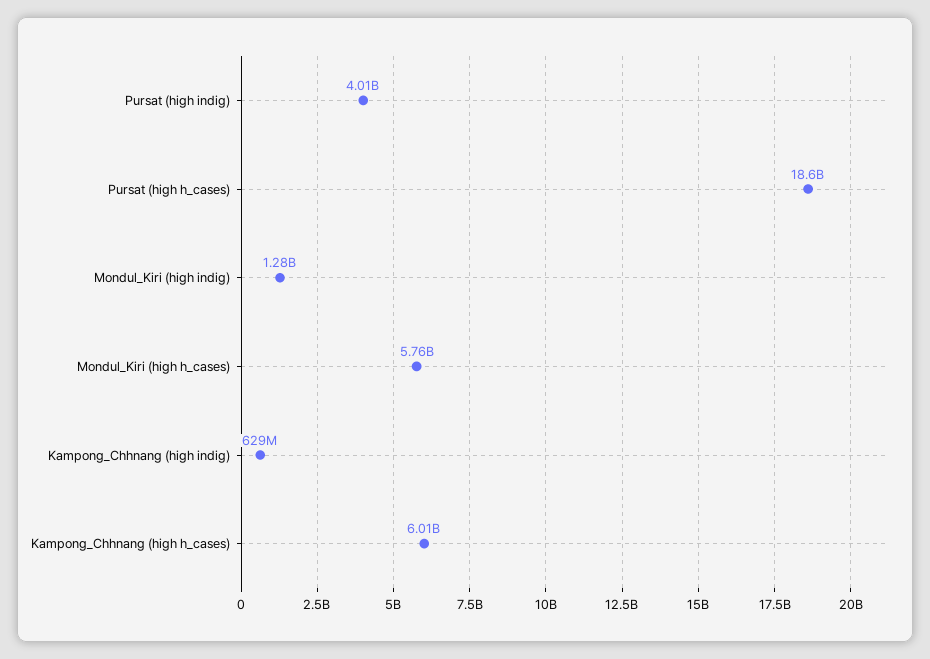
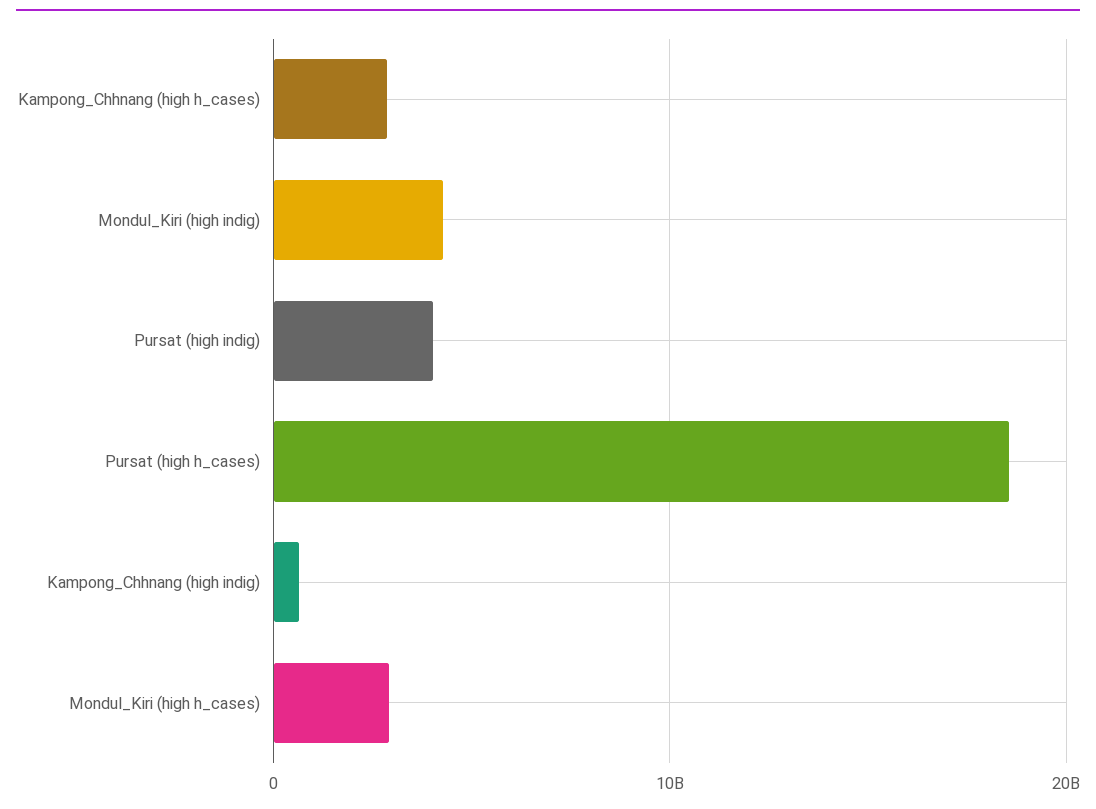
Mondul_Kiri (high indig): 1280000000 -> 4000000000
Mondul_Kiri (high h_cases): 5760000000 -> 3000000000
Kampong_Chhnang (high h_cases): 6010000000 -> 3000000000

